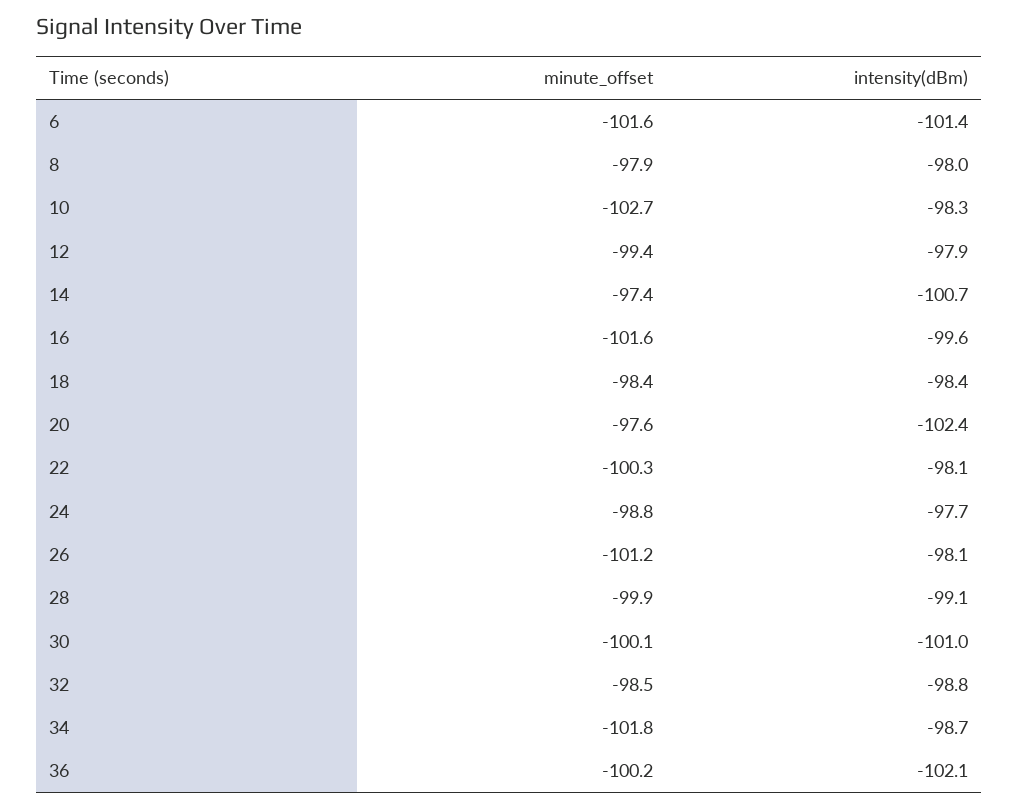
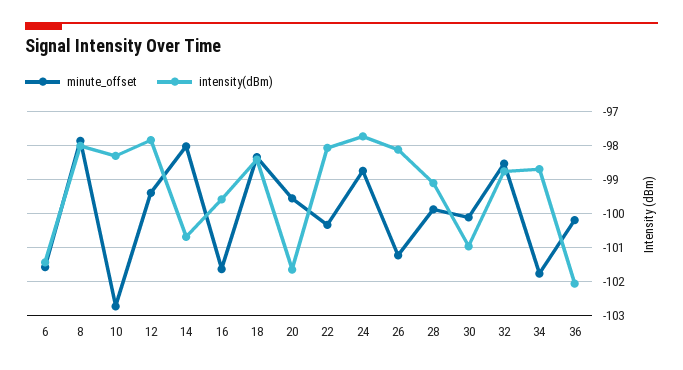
minute_offset, 14: -97.4 -> -98
minute_offset, 20: -97.6 -> -99.6
intensity(dBm), 20: -102.4 -> -101.6

